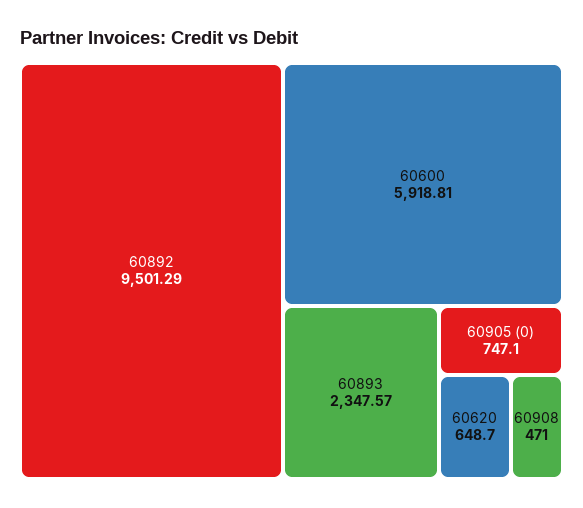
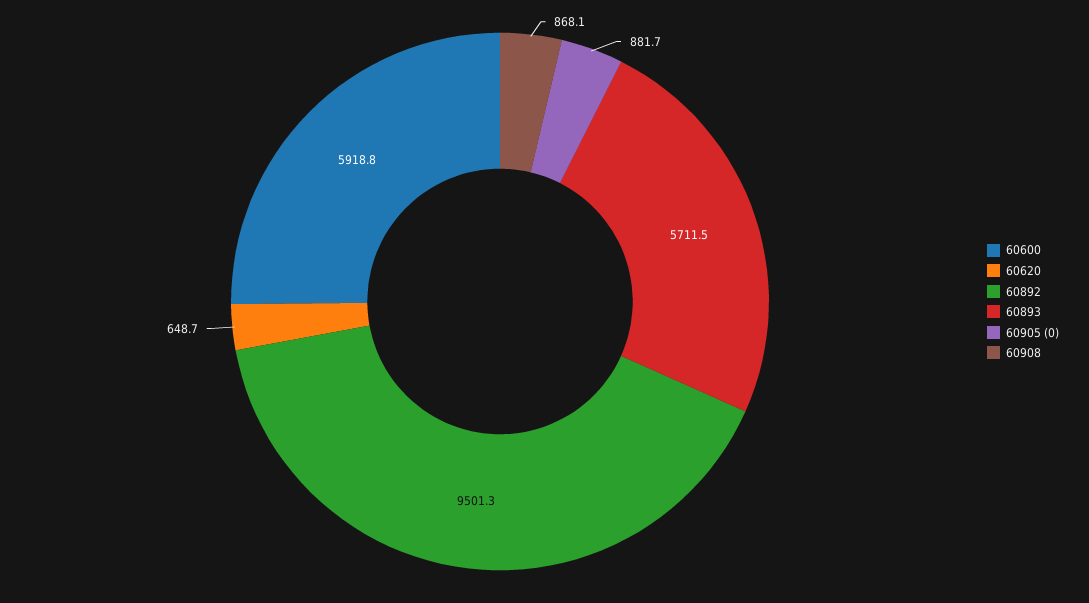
60893: 2347.57 -> 5711.5
60905 (0): 747.1 -> 881.7
60908: 471 -> 868.1

